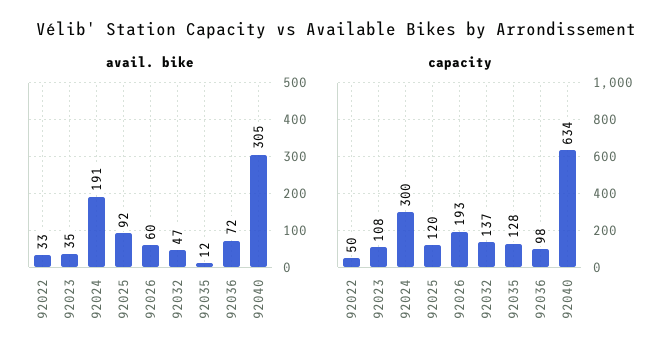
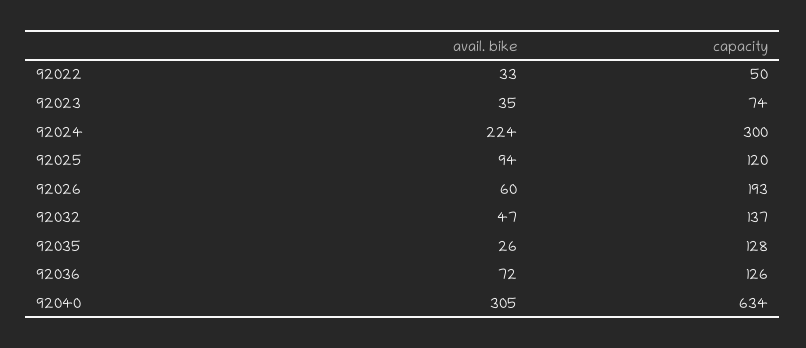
avail. bike, 92024: 191 -> 224
avail. bike, 92025: 92 -> 94
avail. bike, 92035: 12 -> 26
capacity, 92023: 108 -> 74
capacity, 92036: 98 -> 126

